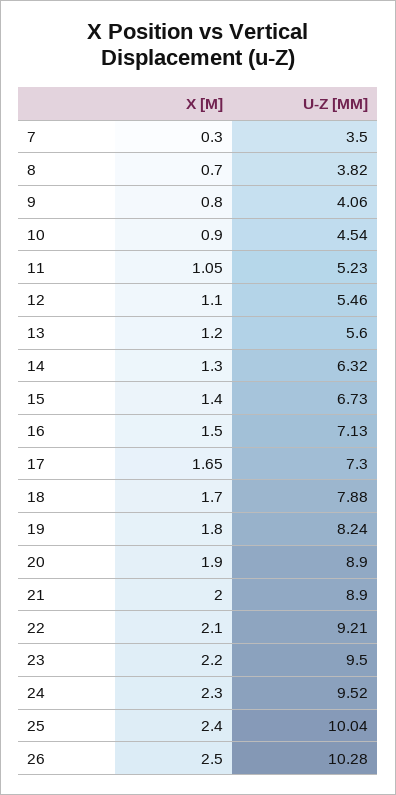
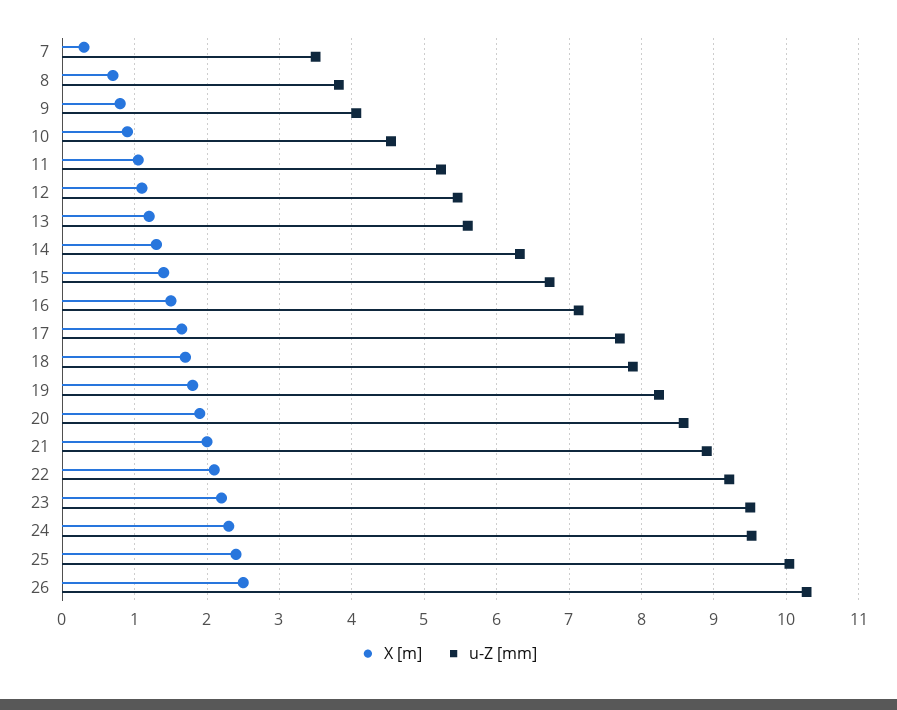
U-Z [MM], 17: 7.3 -> 7.7
U-Z [MM], 20: 8.9 -> 8.6

